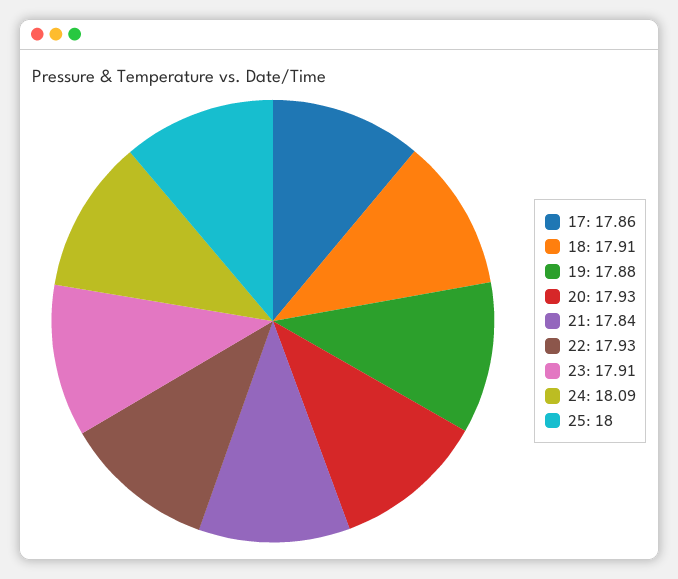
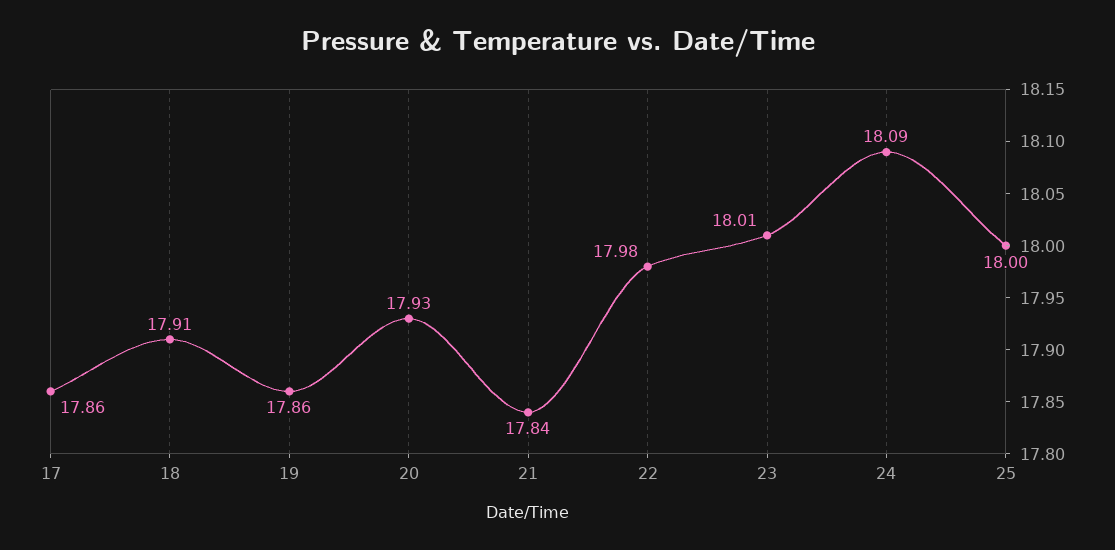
19: 17.88 -> 17.86
22: 17.93 -> 17.98
23: 17.91 -> 18.01

